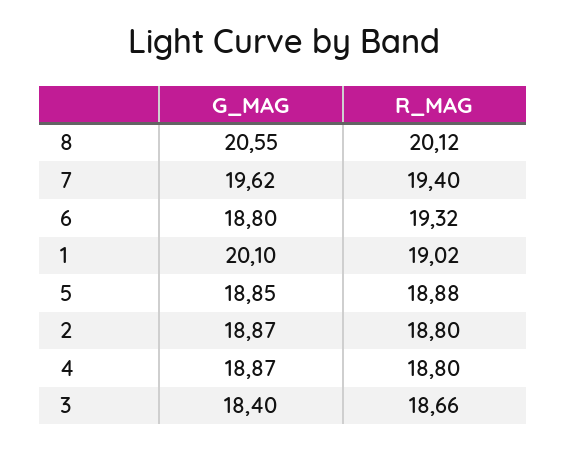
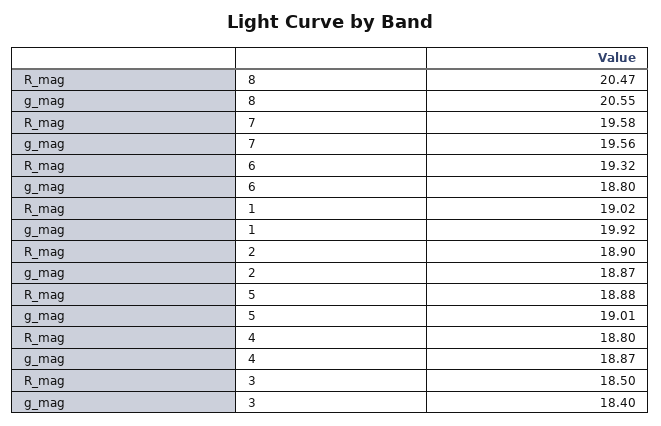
R_MAG, 8: 20.12 -> 20.47
G_MAG, 7: 19.62 -> 19.56
R_MAG, 7: 19.4 -> 19.58
G_MAG, 1: 20.1 -> 19.92
G_MAG, 5: 18.85 -> 19.01
R_MAG, 2: 18.8 -> 18.9
R_MAG, 3: 18.66 -> 18.5

